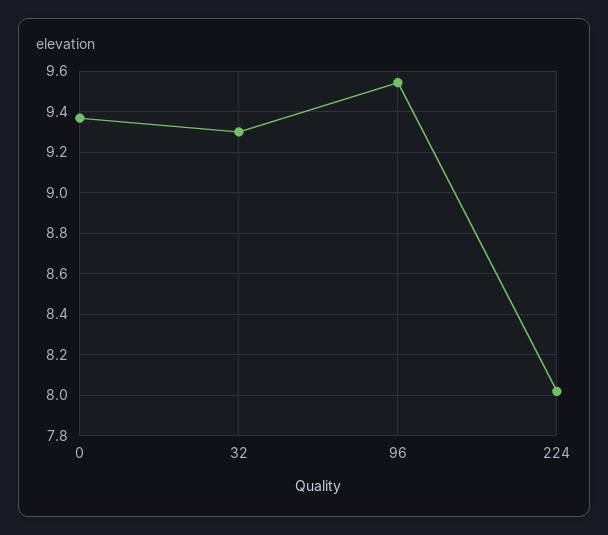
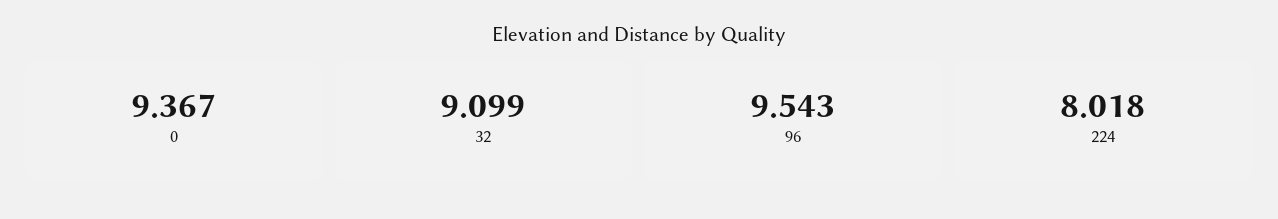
32: 9.3 -> 9.099

